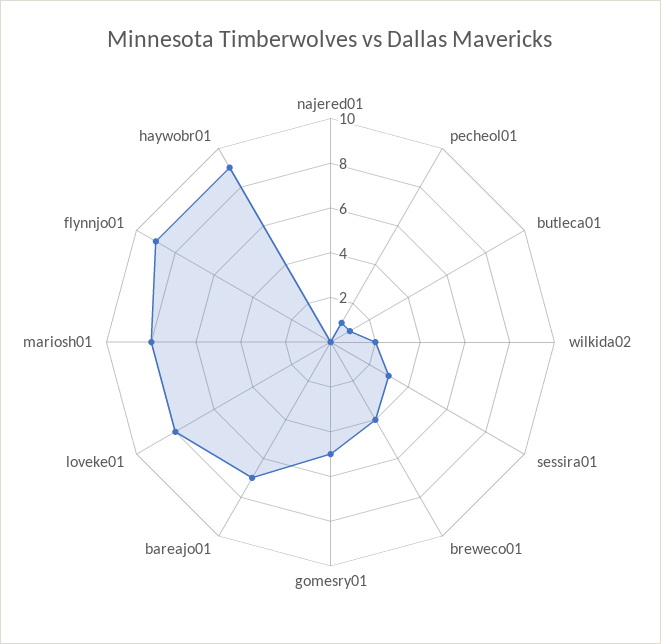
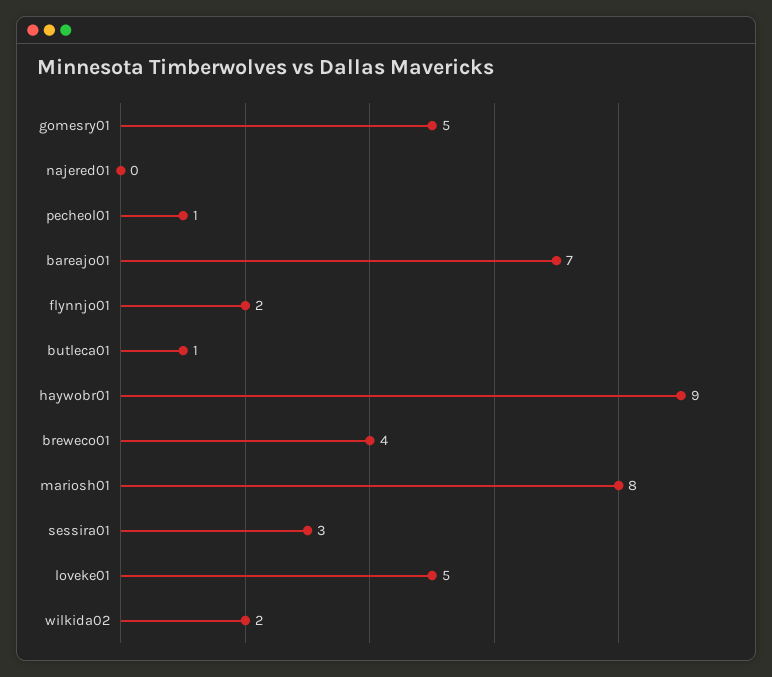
loveke01: 8 -> 5
flynnjo01: 9 -> 2

